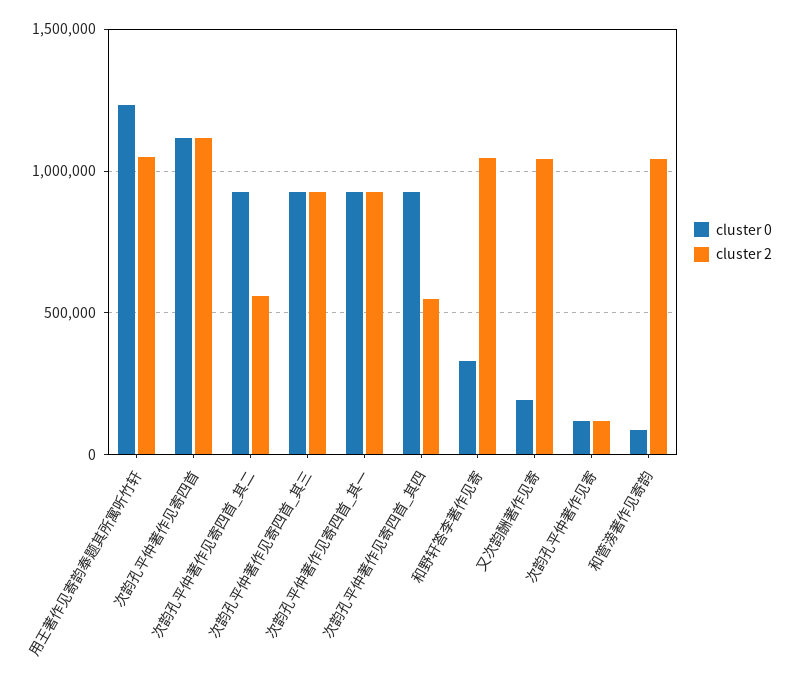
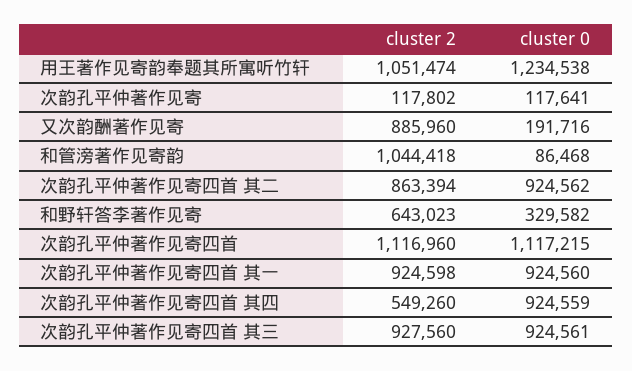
cluster 2, 次韵孔平仲著作见寄四首_其二: 550000 -> 863394
cluster 2, 和野轩答李著作见寄: 1050000 -> 643023
cluster 2, 又次韵酬著作见寄: 1050000 -> 885960

